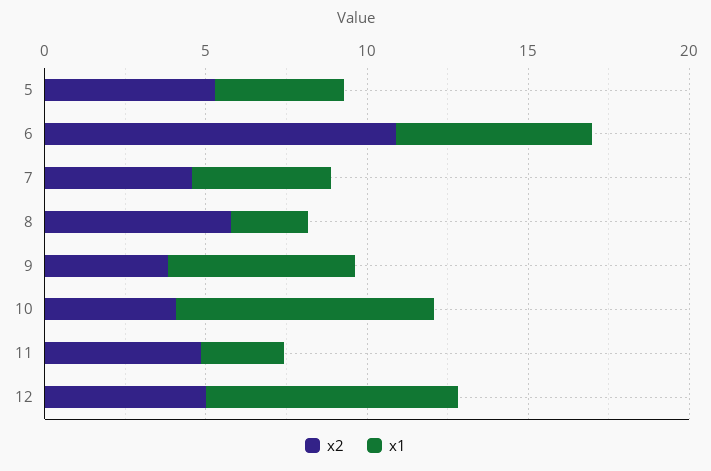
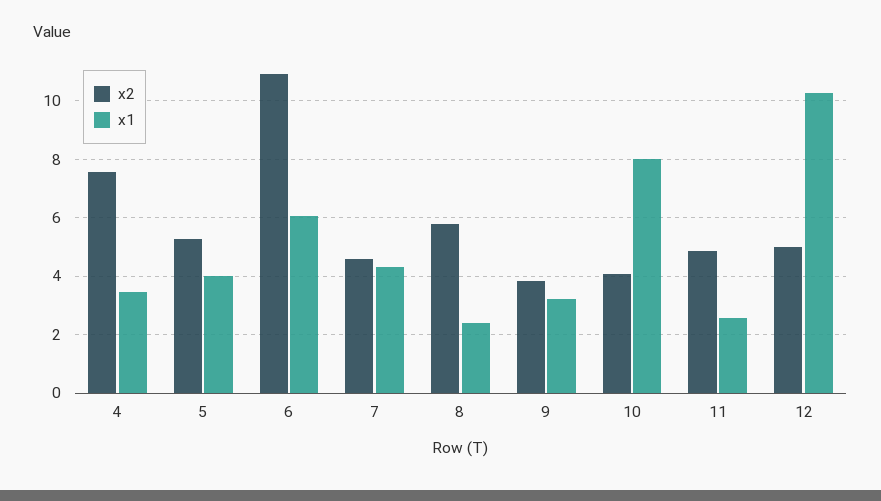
x1, 9: 6 -> 3.25
x1, 12: 8 -> 10.25
x2, 4: none -> 7.5
x1, 4: none -> 3.5

